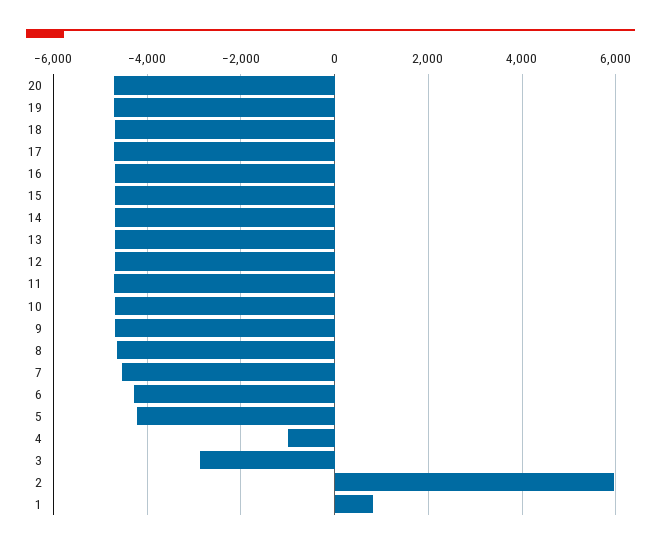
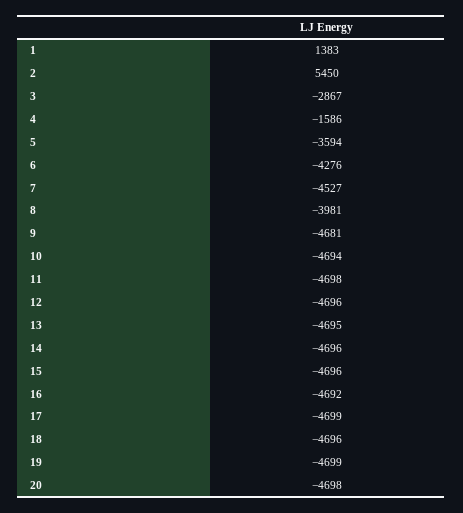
8: -4600 -> -3981
5: -4200 -> -3594
4: -1000 -> -1586
2: 6000 -> 5450
1: 800 -> 1383

